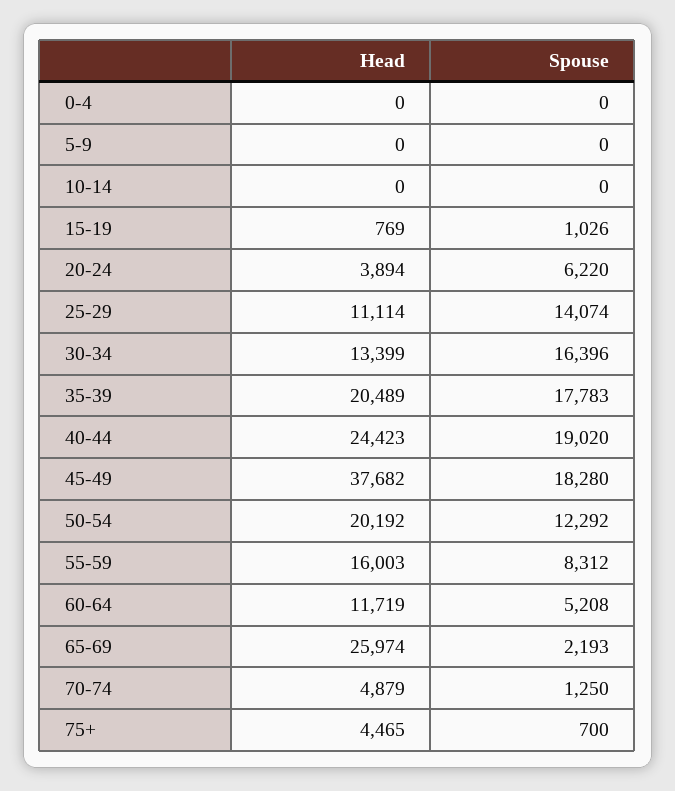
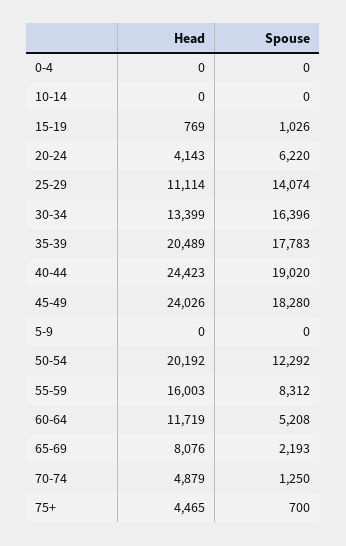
Head, 20-24: 3894 -> 4143
Head, 45-49: 37682 -> 24026
Head, 65-69: 25974 -> 8076

